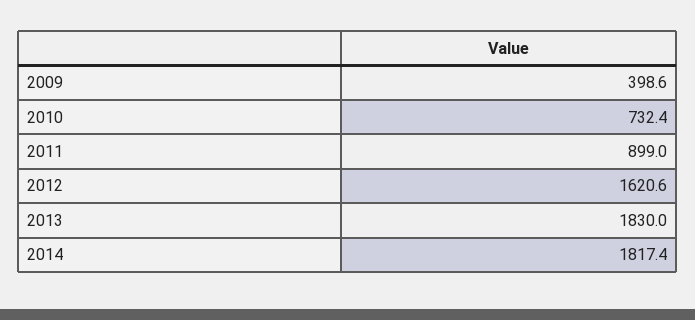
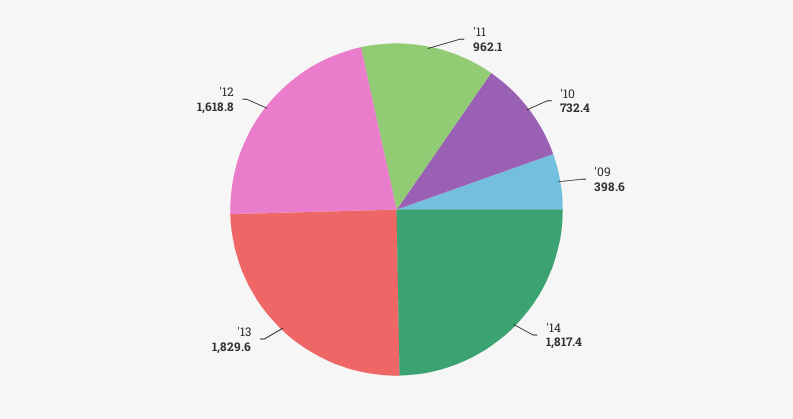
2011: 899 -> 962.1
2012: 1620.6 -> 1618.8
2013: 1830 -> 1829.6

